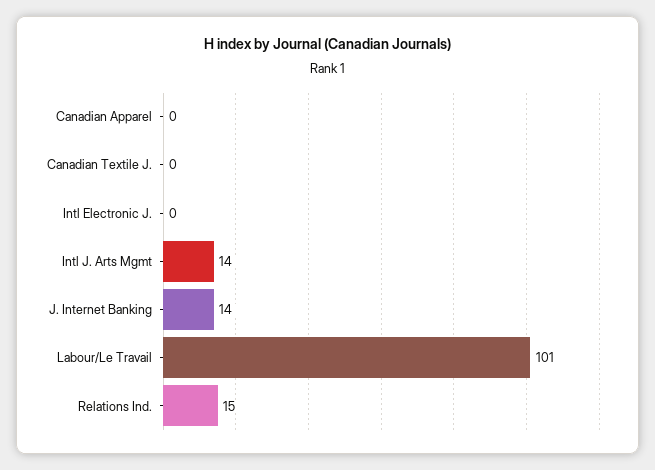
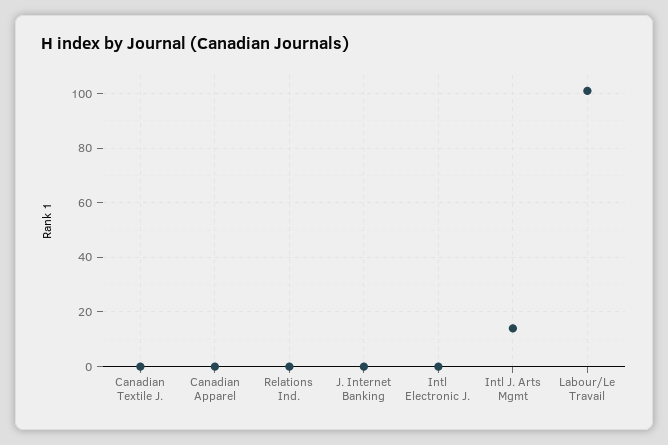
J. Internet Banking: 14 -> 0
Relations Ind.: 15 -> 0

